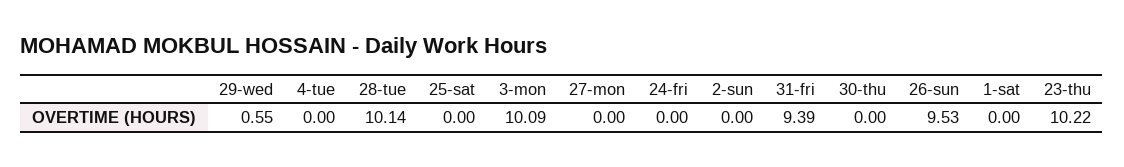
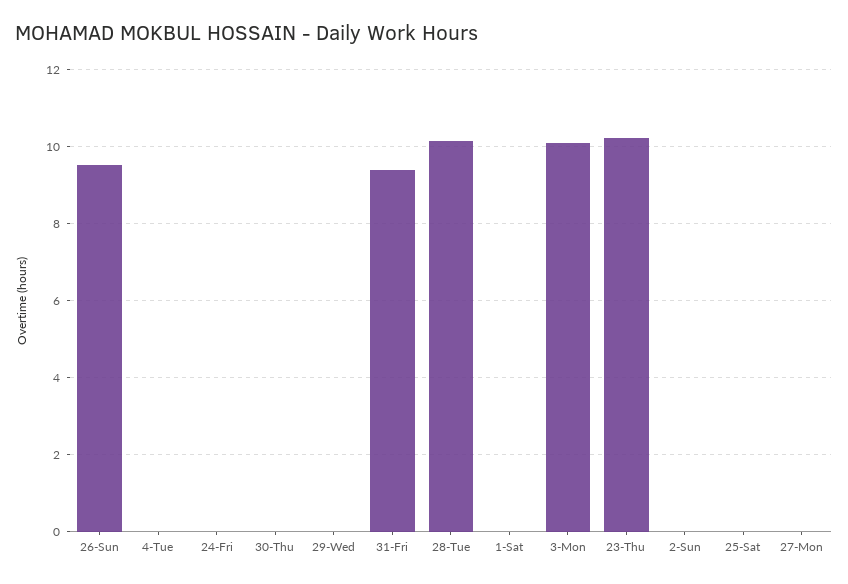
29-wed: 0.55 -> 0

